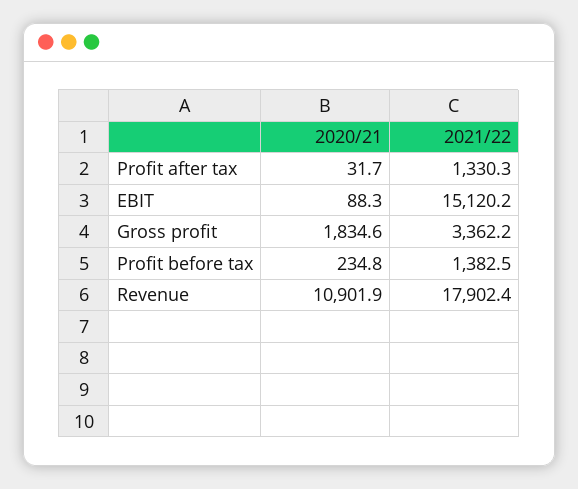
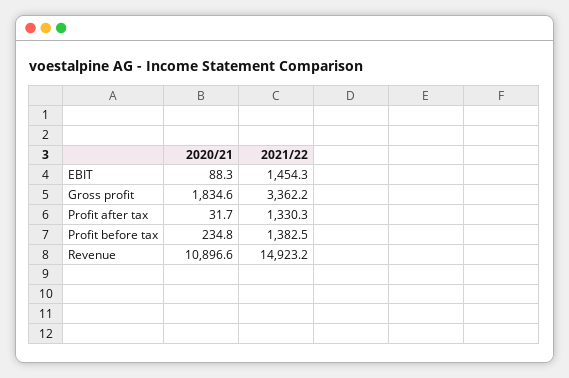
2021/22, EBIT: 15120.2 -> 1454.3
2020/21, Revenue: 10901.9 -> 10896.6
2021/22, Revenue: 17902.4 -> 14923.2

